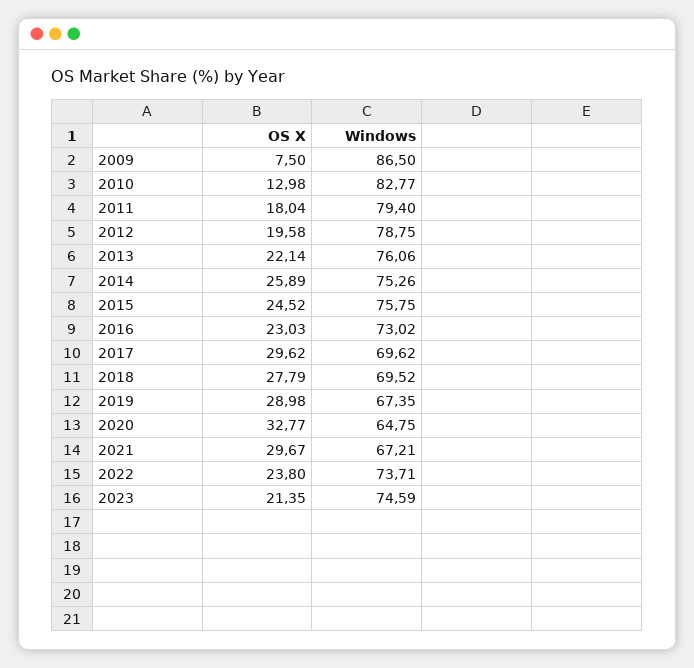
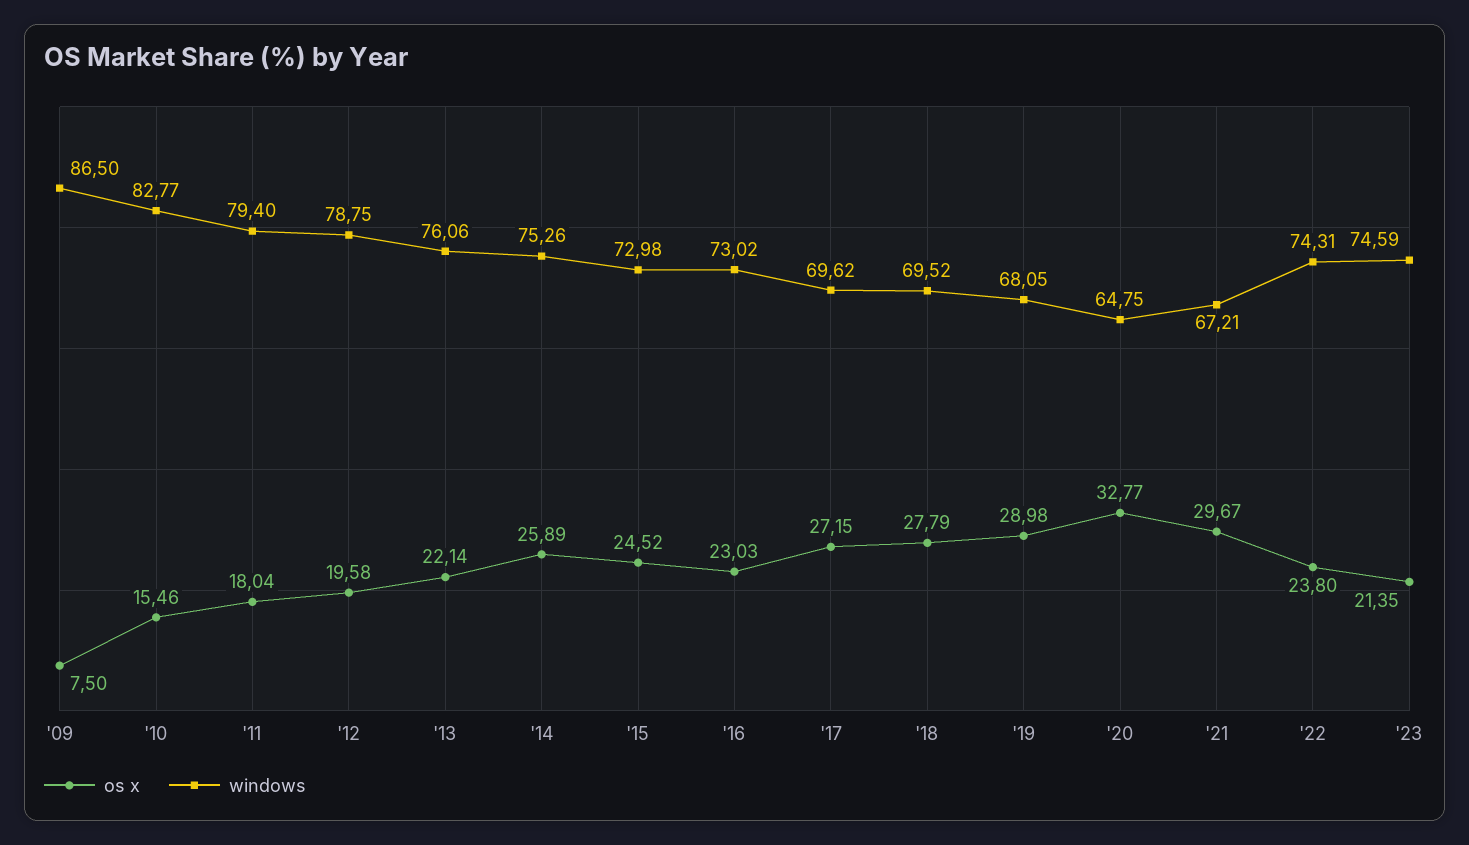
OS X, 2010: 12.98 -> 15.46
Windows, 2015: 75.75 -> 72.98
OS X, 2017: 29.62 -> 27.15
Windows, 2019: 67.35 -> 68.05
Windows, 2022: 73.71 -> 74.31

